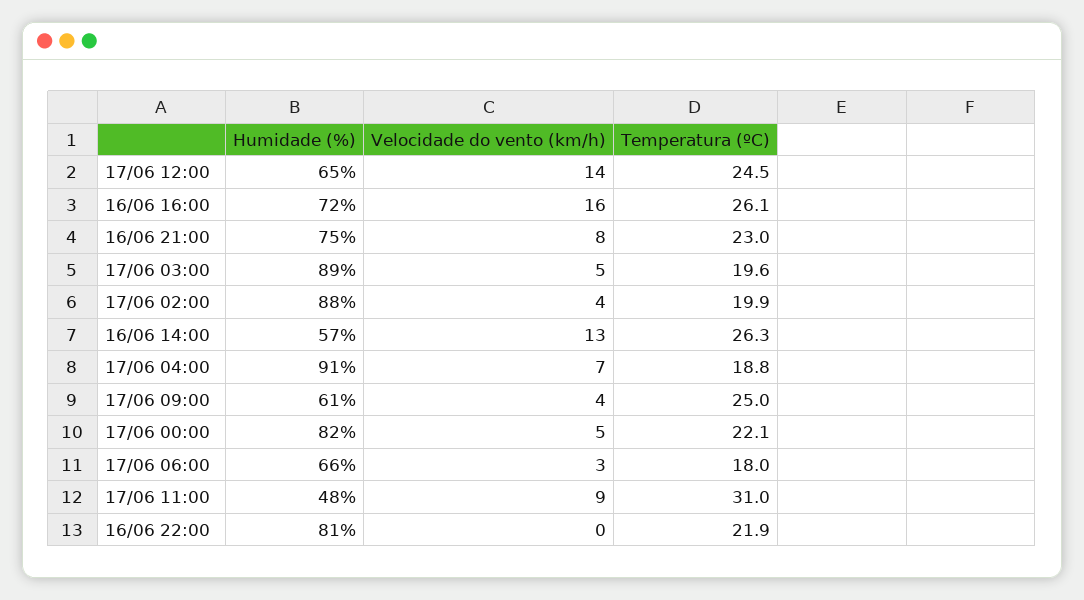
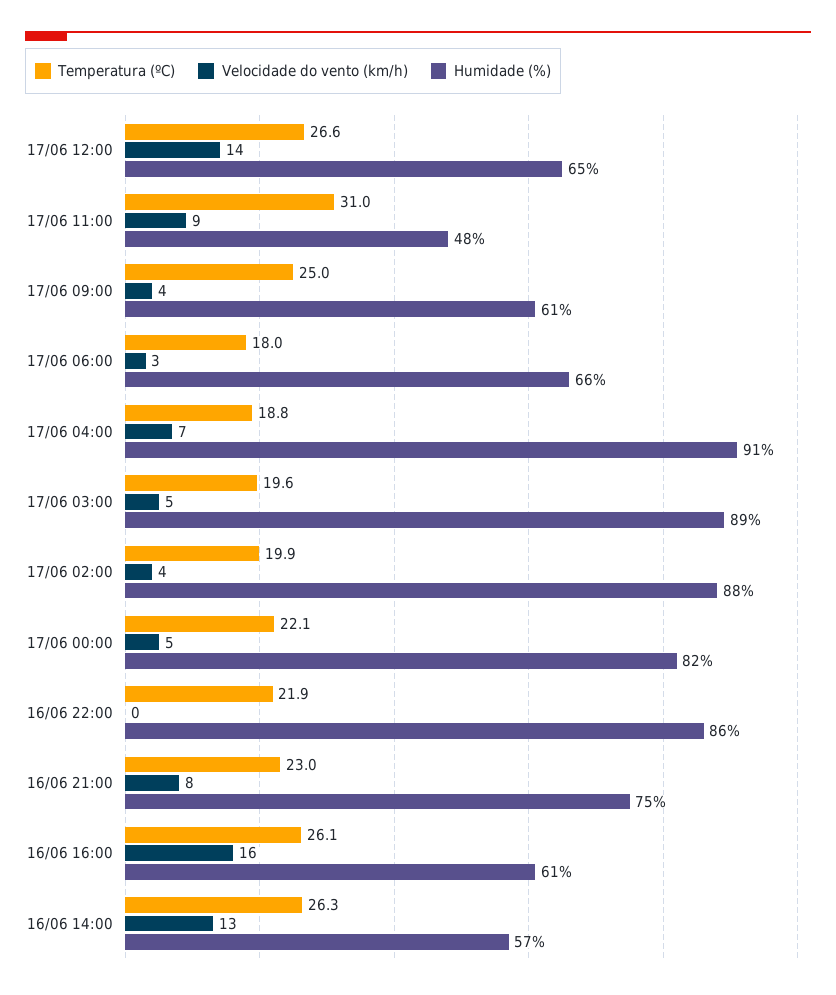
Temperatura (ºC), 17/06 12:00: 24.5 -> 26.6
Humidade (%), 16/06 16:00: 72 -> 61
Humidade (%), 16/06 22:00: 81 -> 86

